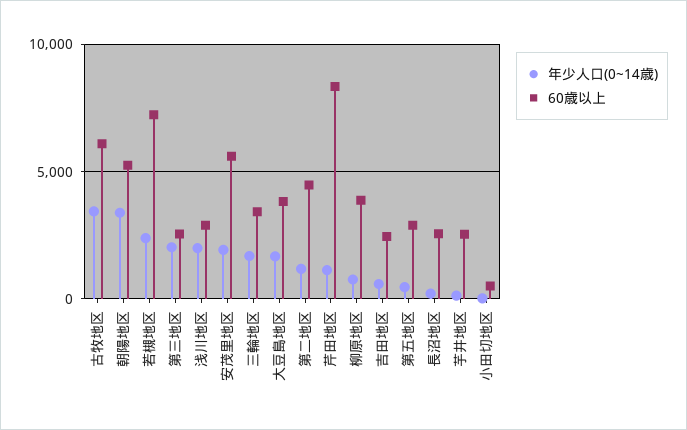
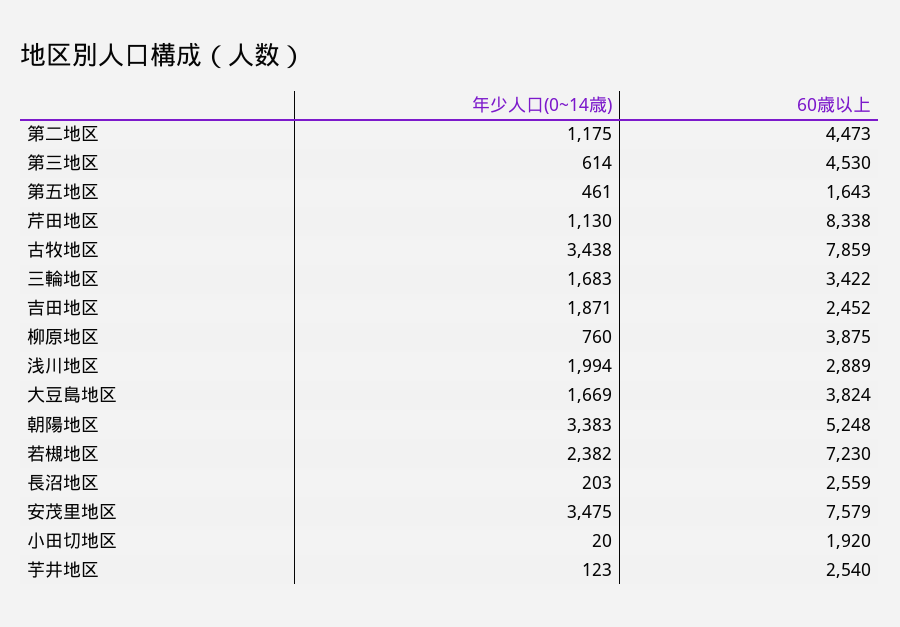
60歳以上, 古牧地区: 6000 -> 7859
年少人口(0~14歳), 第三地区: 2000 -> 614
60歳以上, 第三地区: 2500 -> 4530
年少人口(0~14歳), 安茂里地区: 2000 -> 3475
60歳以上, 安茂里地区: 5500 -> 7579
年少人口(0~14歳), 吉田地区: 500 -> 1871
60歳以上, 第五地区: 3000 -> 1643
60歳以上, 小田切地区: 500 -> 1920

